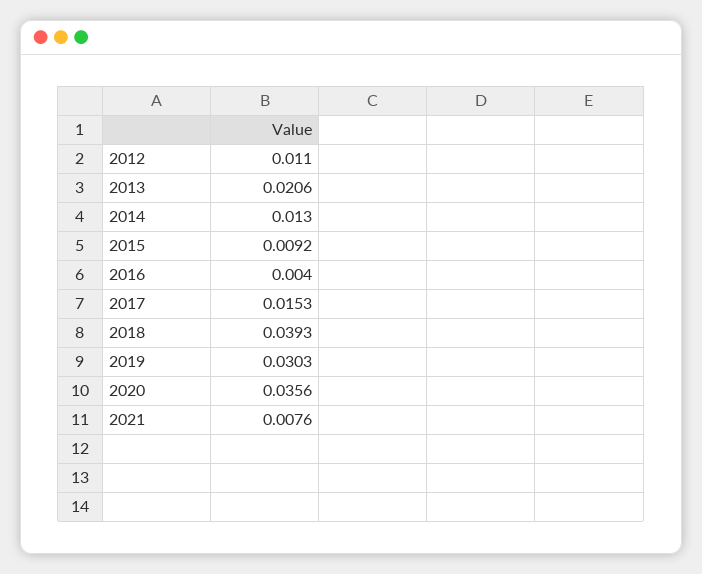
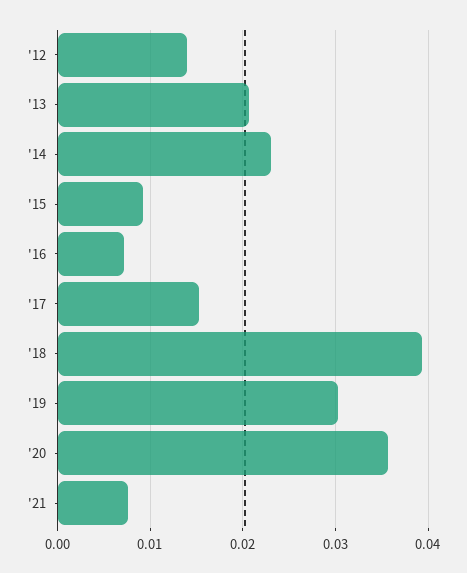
2012: 0.011 -> 0.014
2014: 0.013 -> 0.023
2016: 0.004 -> 0.007

